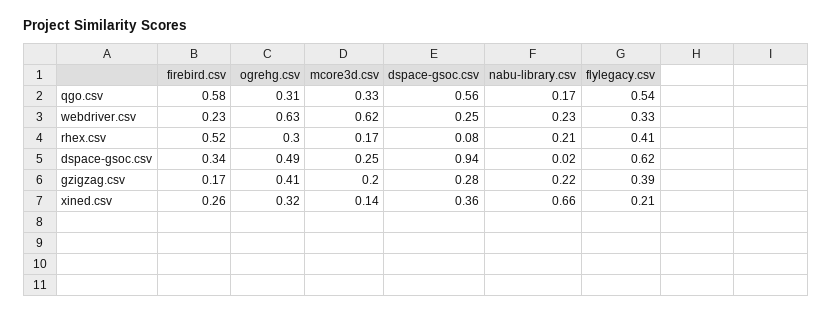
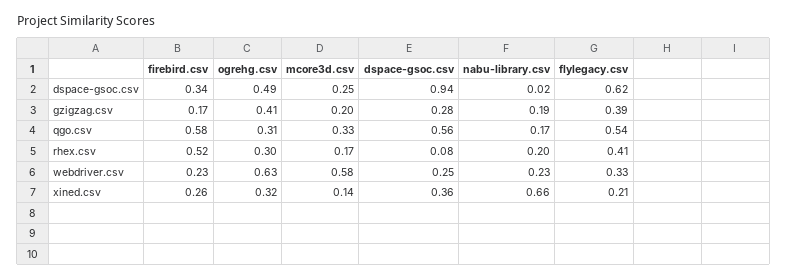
mcore3d.csv, webdriver.csv: 0.62 -> 0.58
nabu-library.csv, rhex.csv: 0.21 -> 0.2
nabu-library.csv, gzigzag.csv: 0.22 -> 0.19

